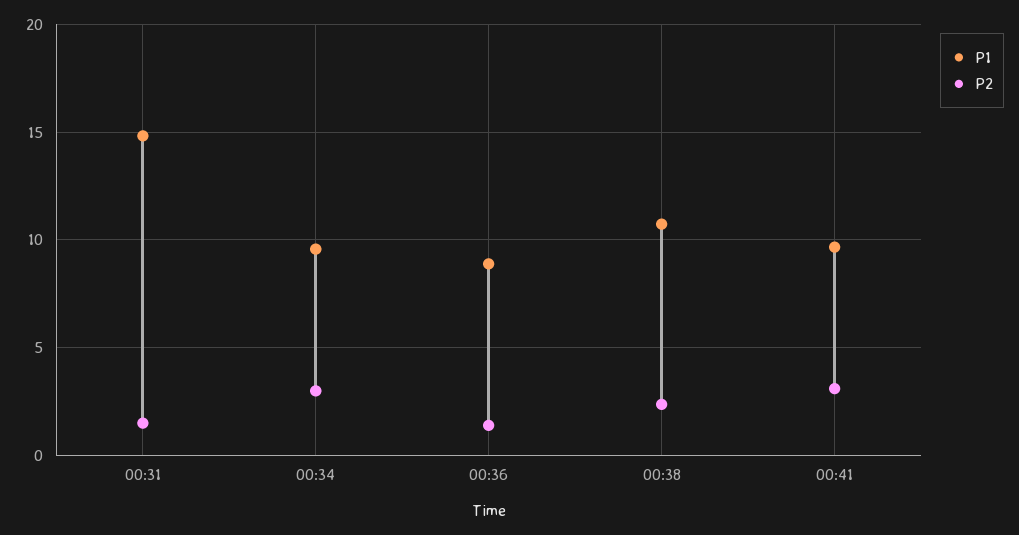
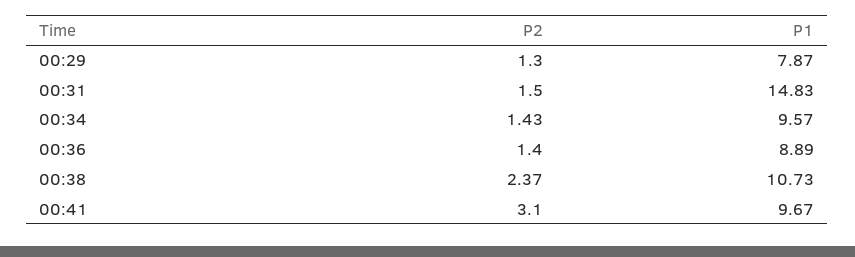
P2, 00:34: 3 -> 1.43
P2, 00:29: none -> 1.3
P1, 00:29: none -> 7.87

